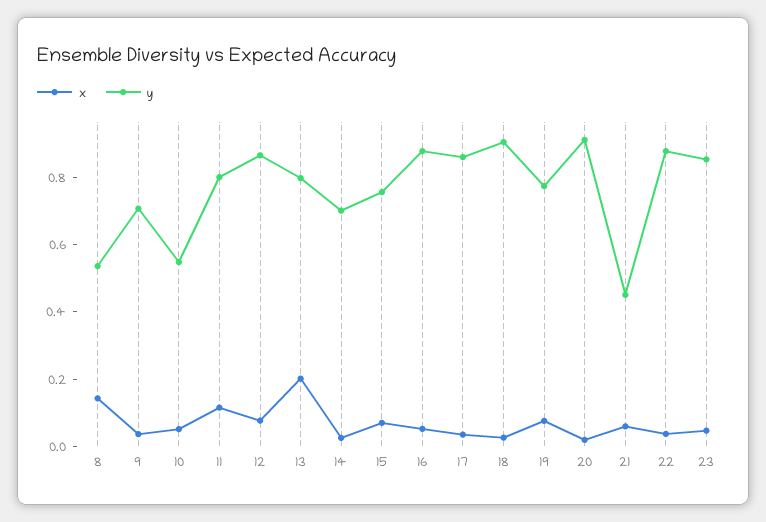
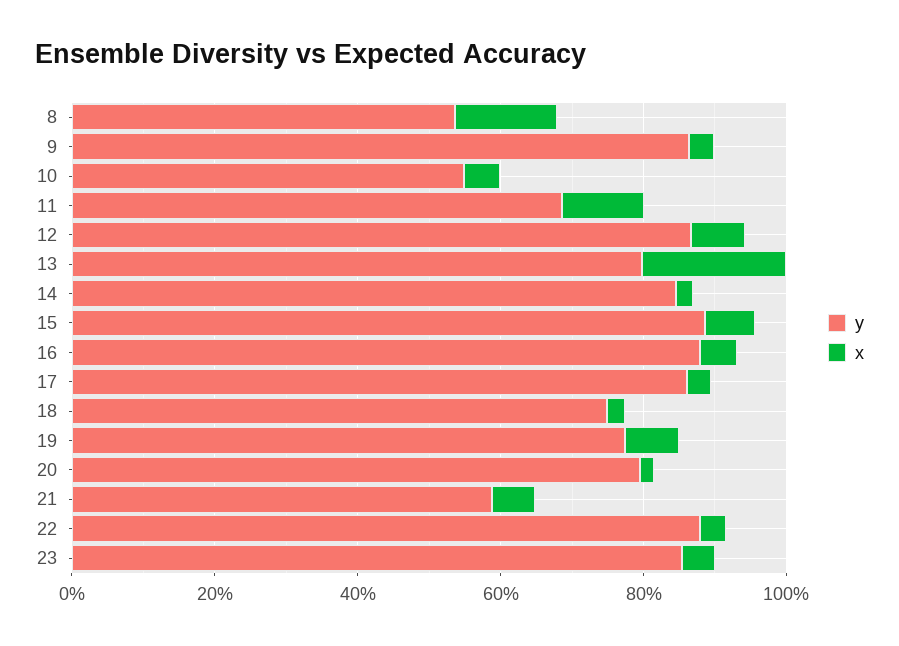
y, 9: 0.7 -> 0.85
y, 11: 0.8 -> 0.7
y, 14: 0.7 -> 0.85
y, 15: 0.75 -> 0.9
y, 18: 0.9 -> 0.75
y, 20: 0.9 -> 0.8
y, 21: 0.45 -> 0.6

